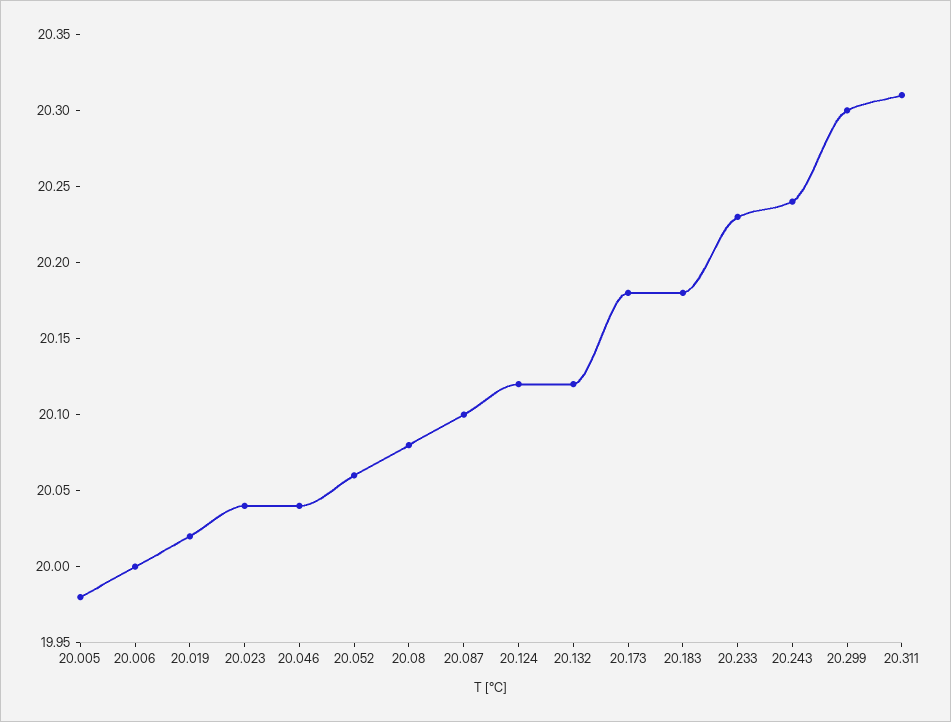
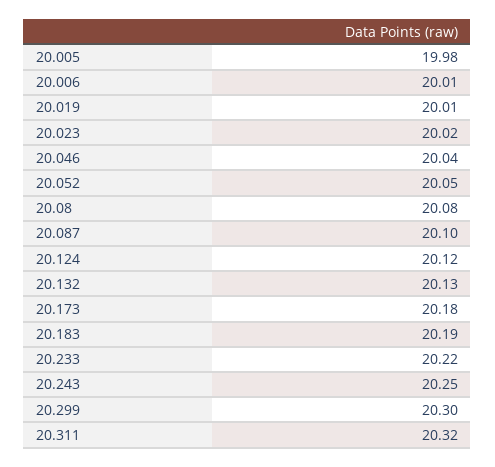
20.006: 20 -> 20.01
20.019: 20.02 -> 20.01
20.023: 20.04 -> 20.02
20.052: 20.06 -> 20.05
20.132: 20.12 -> 20.13
20.183: 20.18 -> 20.19
20.233: 20.23 -> 20.22
20.243: 20.24 -> 20.25
20.311: 20.31 -> 20.32

